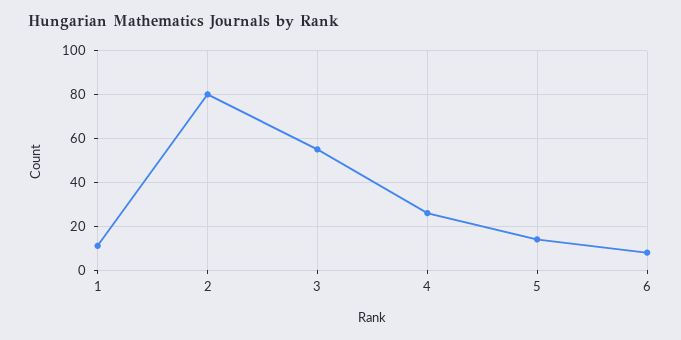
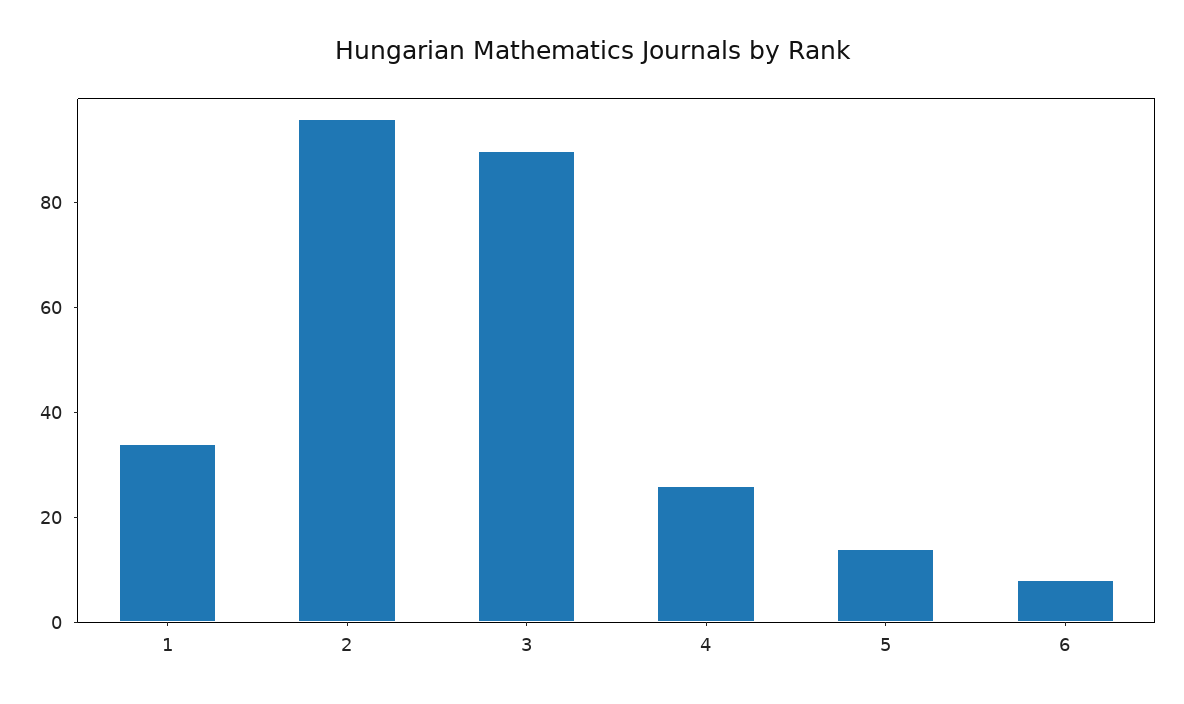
1: 10 -> 35
2: 80 -> 95
3: 55 -> 90

